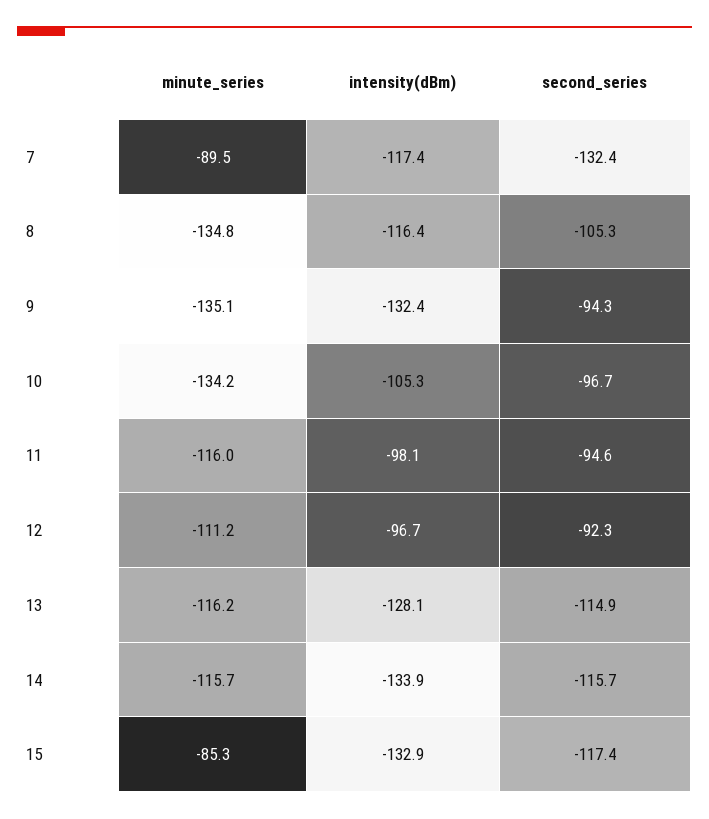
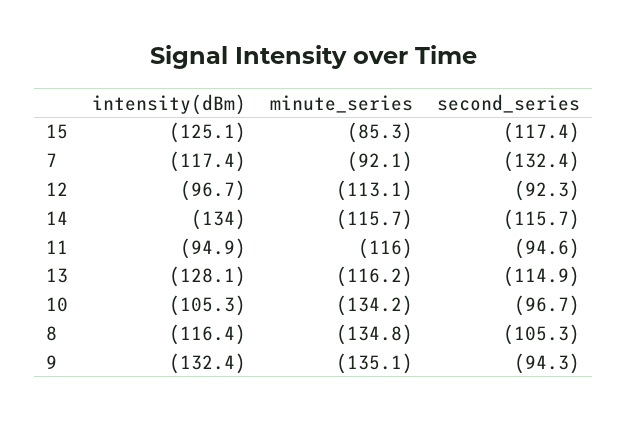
minute_series, 7: -89.5 -> -92.1
intensity(dBm), 11: -98.1 -> -94.9
minute_series, 12: -111.2 -> -113.1
intensity(dBm), 14: -133.9 -> -134
intensity(dBm), 15: -132.9 -> -125.1

